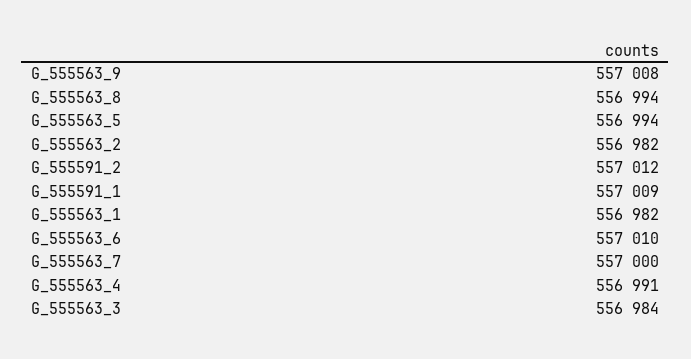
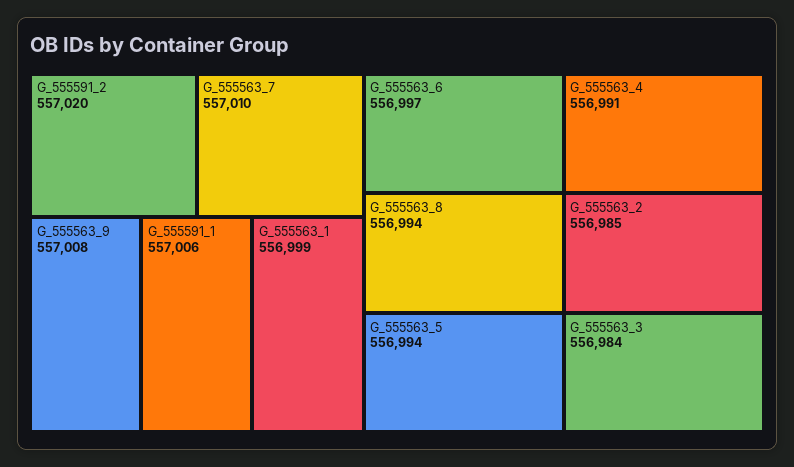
G_555563_2: 556982 -> 556985
G_555591_2: 557012 -> 557020
G_555591_1: 557009 -> 557006
G_555563_1: 556982 -> 556999
G_555563_6: 557010 -> 556997
G_555563_7: 557000 -> 557010

